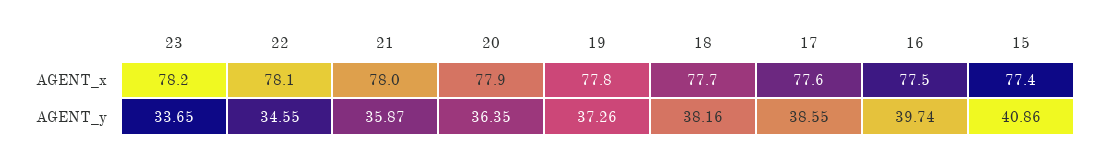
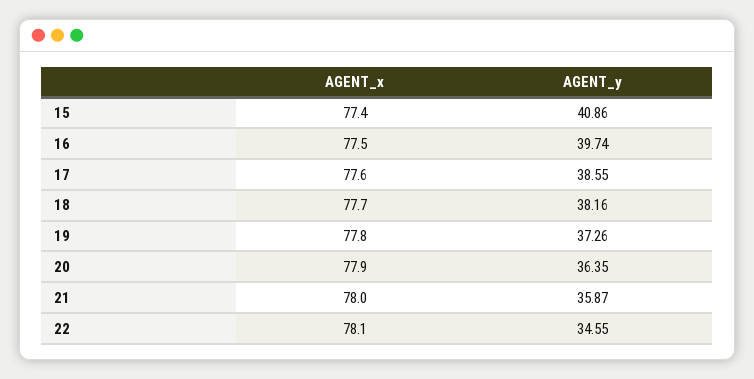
23, AGENT_x: 78.2 -> none
23, AGENT_y: 33.65 -> none

